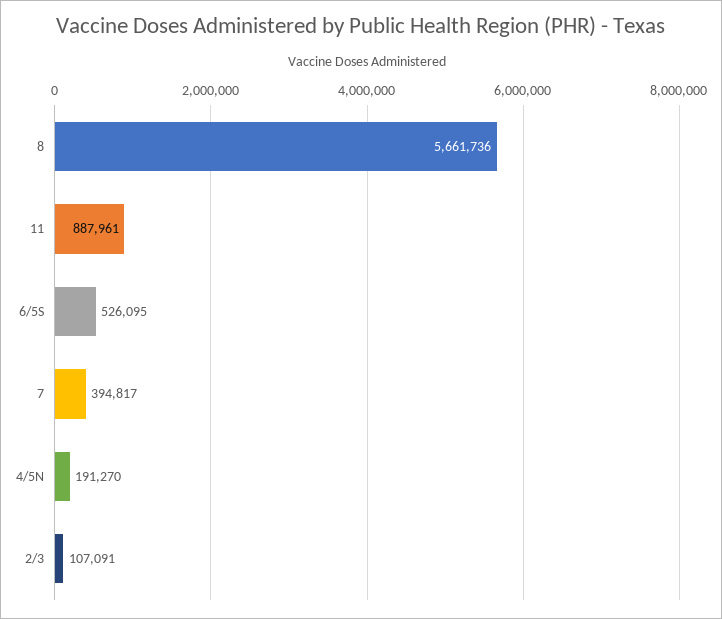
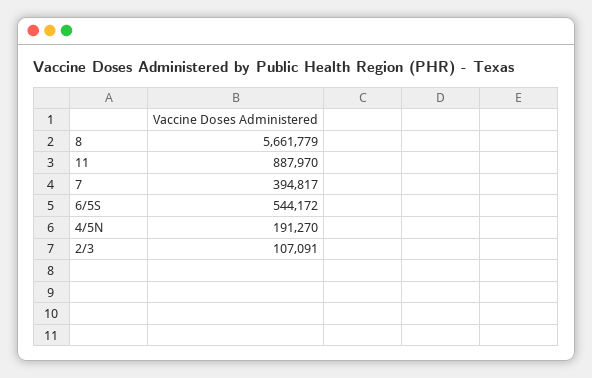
8: 5661736 -> 5661779
11: 887961 -> 887970
6/5S: 526095 -> 544172

